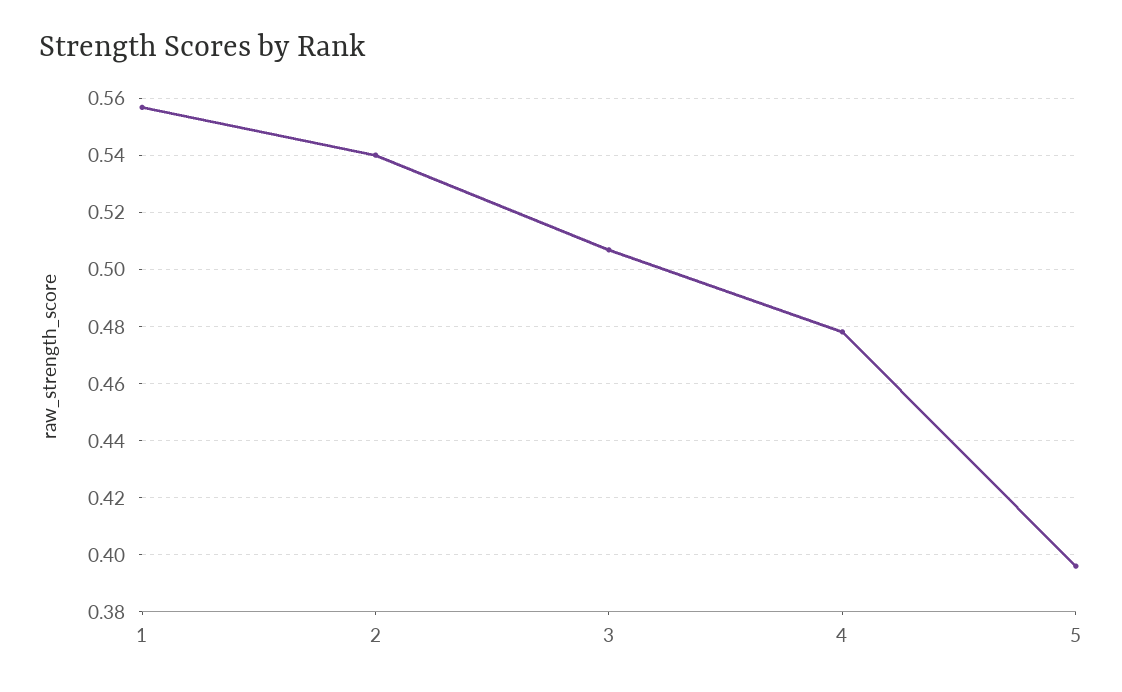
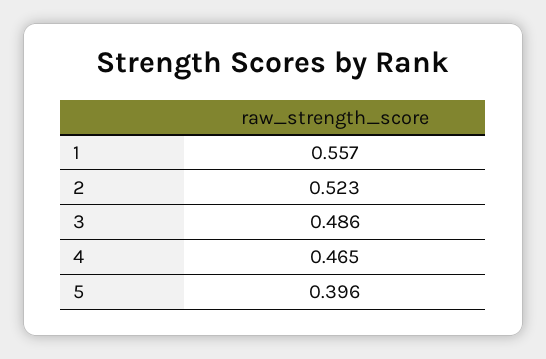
2: 0.54 -> 0.523
3: 0.5075 -> 0.486
4: 0.4775 -> 0.465

